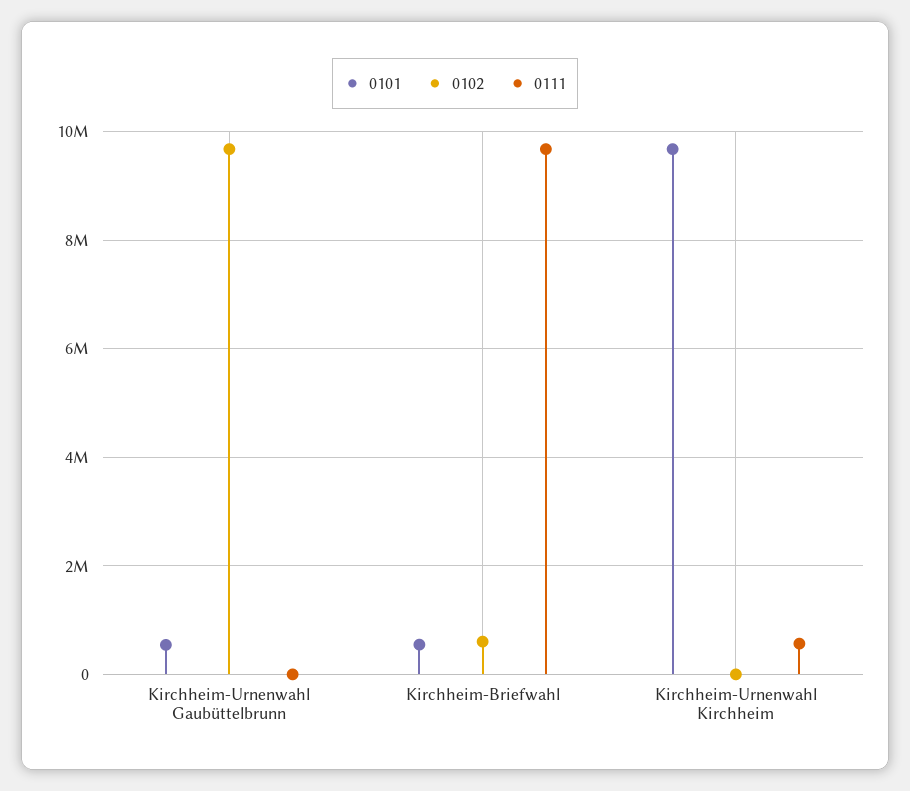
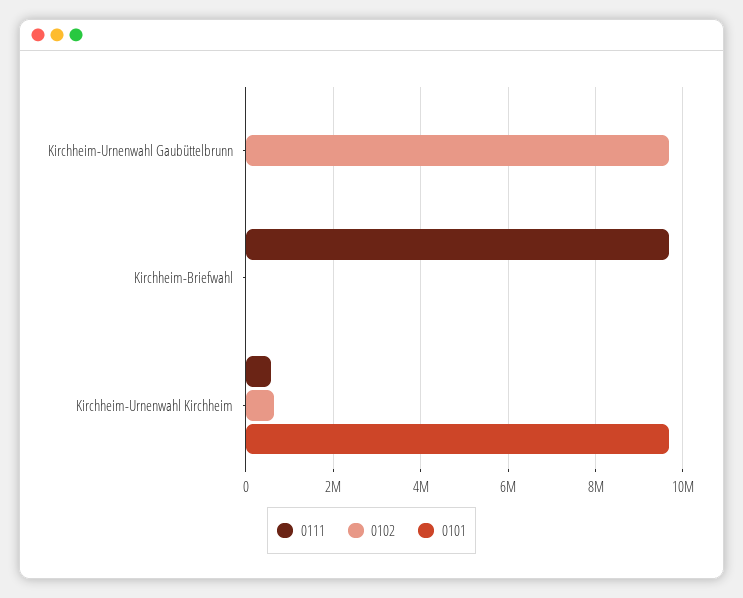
0101, Kirchheim-Urnenwahl Gaubüttelbrunn: 600000 -> 0
0101, Kirchheim-Briefwahl: 600000 -> 0
0102, Kirchheim-Briefwahl: 600000 -> 0
0102, Kirchheim-Urnenwahl Kirchheim: 0 -> 600000

